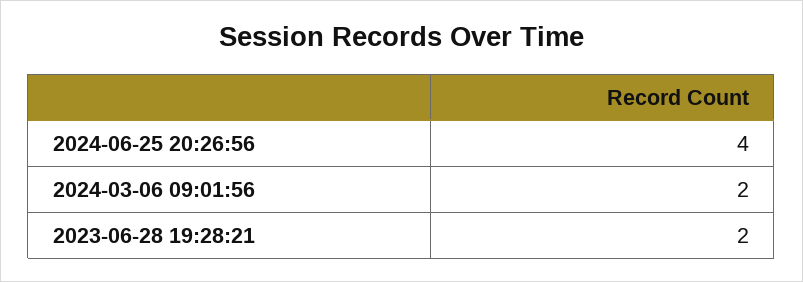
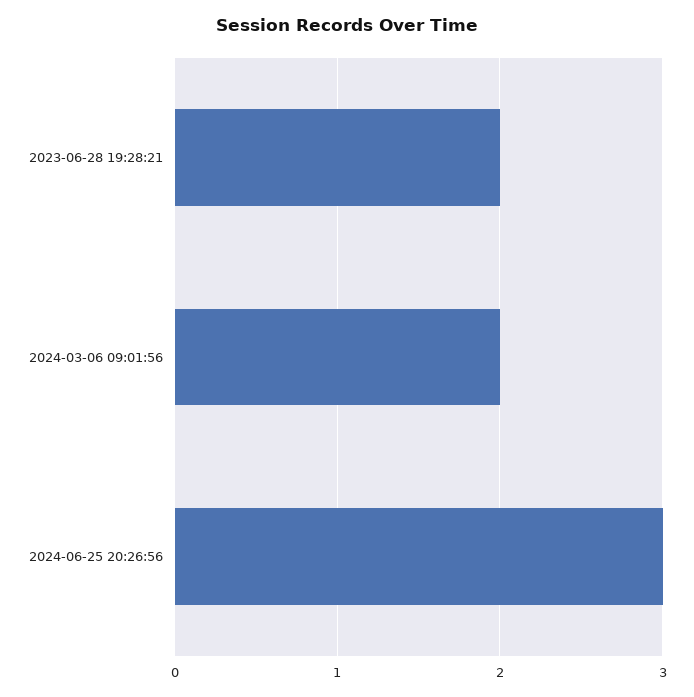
2024-06-25 20:26:56: 4 -> 3

